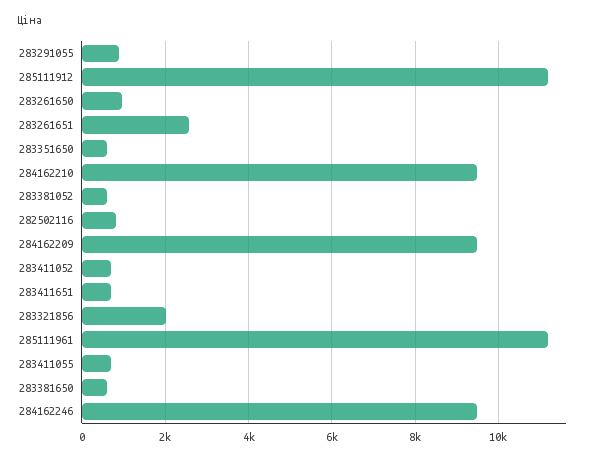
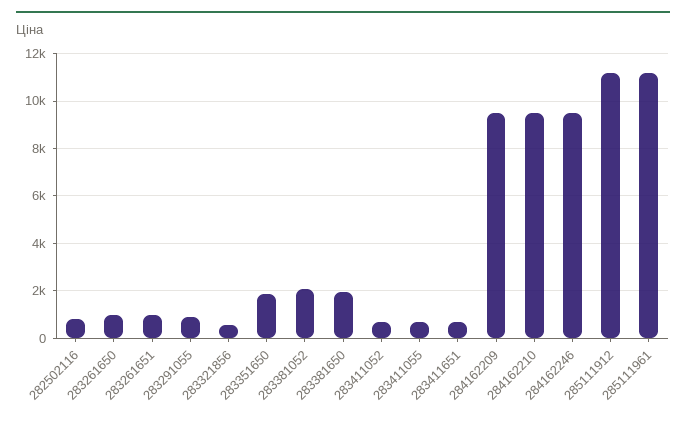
283261651: 2600 -> 1000
283351650: 600 -> 2000
283381052: 600 -> 2000
283321856: 2000 -> 500
283381650: 600 -> 2000

